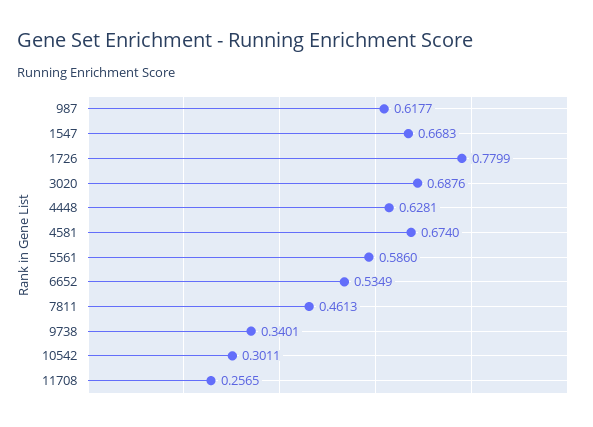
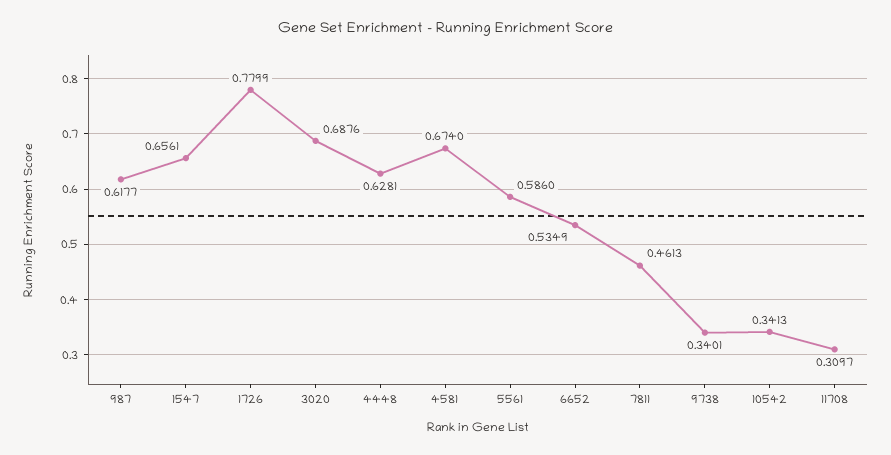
1547: 0.6683 -> 0.6561
10542: 0.3011 -> 0.3413
11708: 0.2565 -> 0.3097

